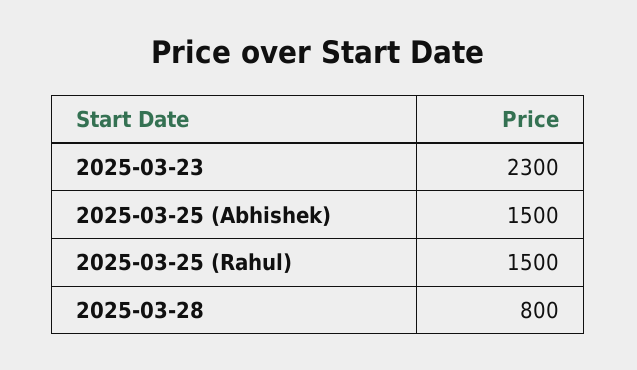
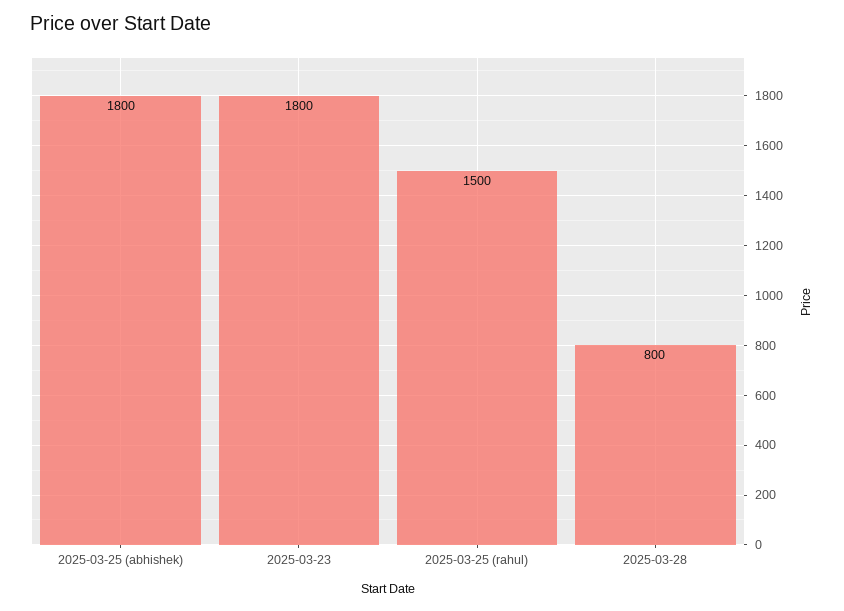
2025-03-23: 2300 -> 1800
2025-03-25 (Abhishek): 1500 -> 1800

